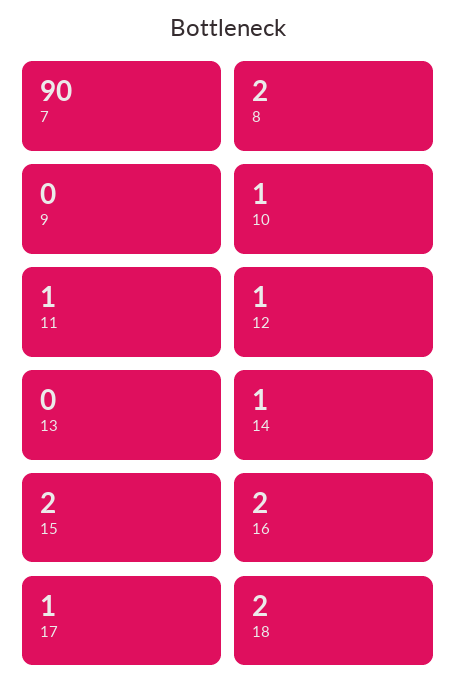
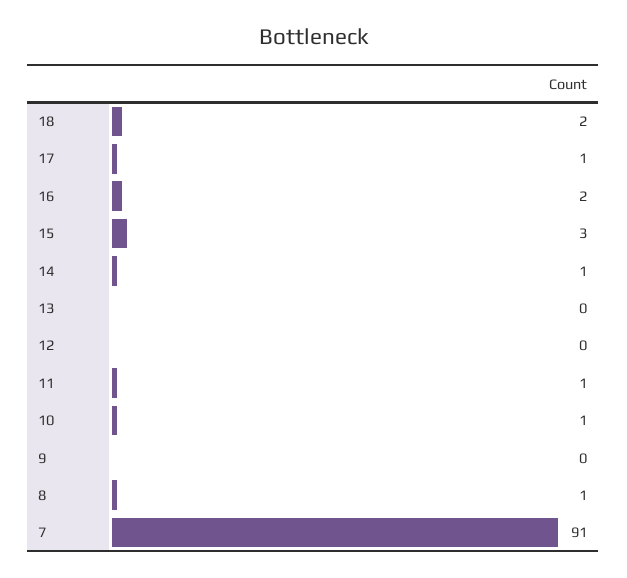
7: 90 -> 91
8: 2 -> 1
12: 1 -> 0
15: 2 -> 3

